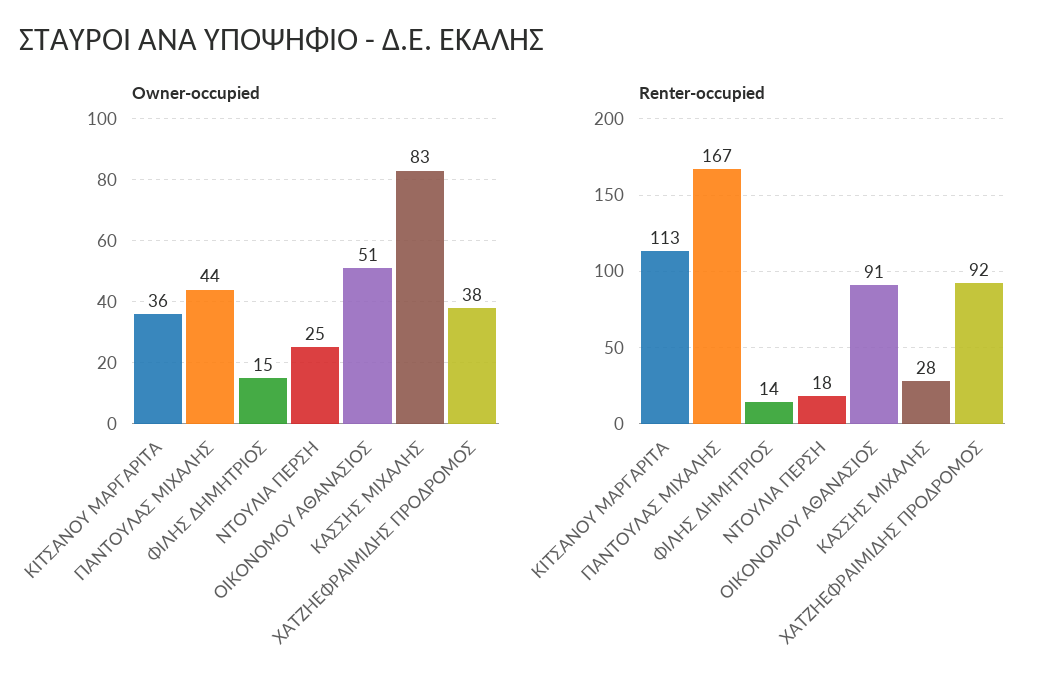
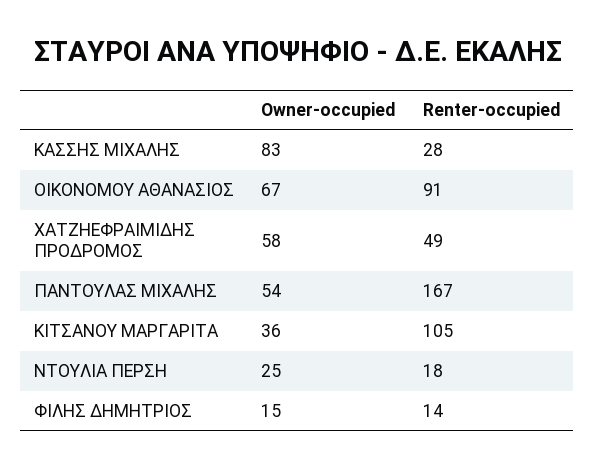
Owner-occupied, ΠΑΝΤΟΥΛΑΣ ΜΙΧΑΛΗΣ: 44 -> 54
Owner-occupied, ΟΙΚΟΝΟΜΟΥ ΑΘΑΝΑΣΙΟΣ: 51 -> 67
Owner-occupied, ΧΑΤΖΗΕΦΡΑΙΜΙΔΗΣ ΠΡΟΔΡΟΜΟΣ: 38 -> 58
Renter-occupied, ΚΙΤΣΑΝΟΥ ΜΑΡΓΑΡΙΤΑ: 113 -> 105
Renter-occupied, ΧΑΤΖΗΕΦΡΑΙΜΙΔΗΣ ΠΡΟΔΡΟΜΟΣ: 92 -> 49

